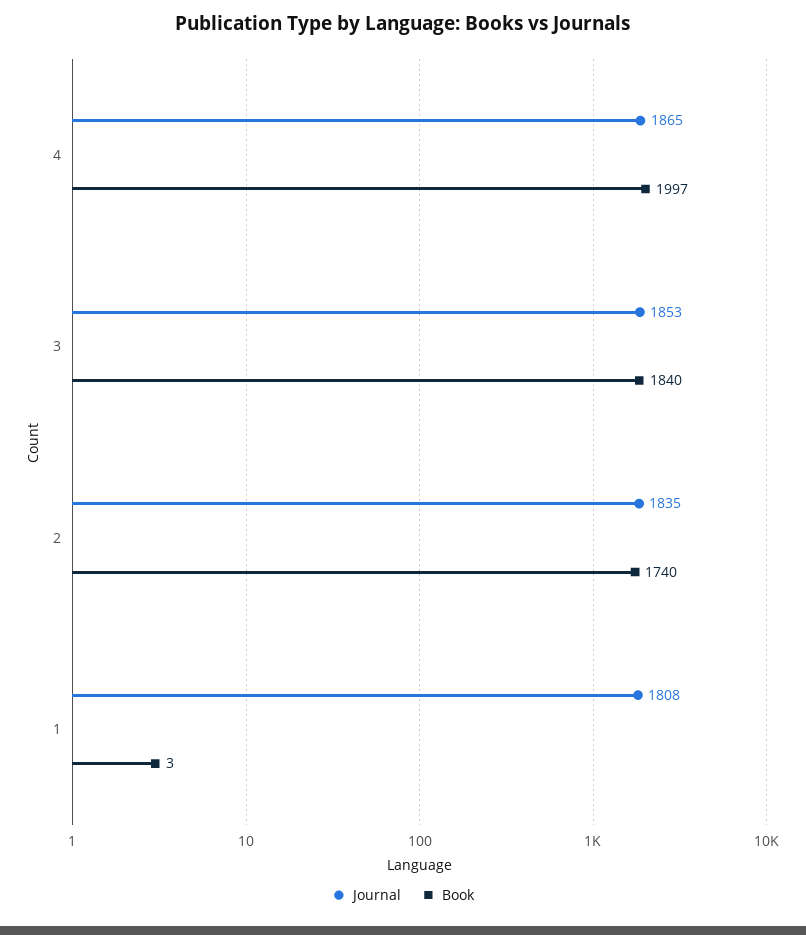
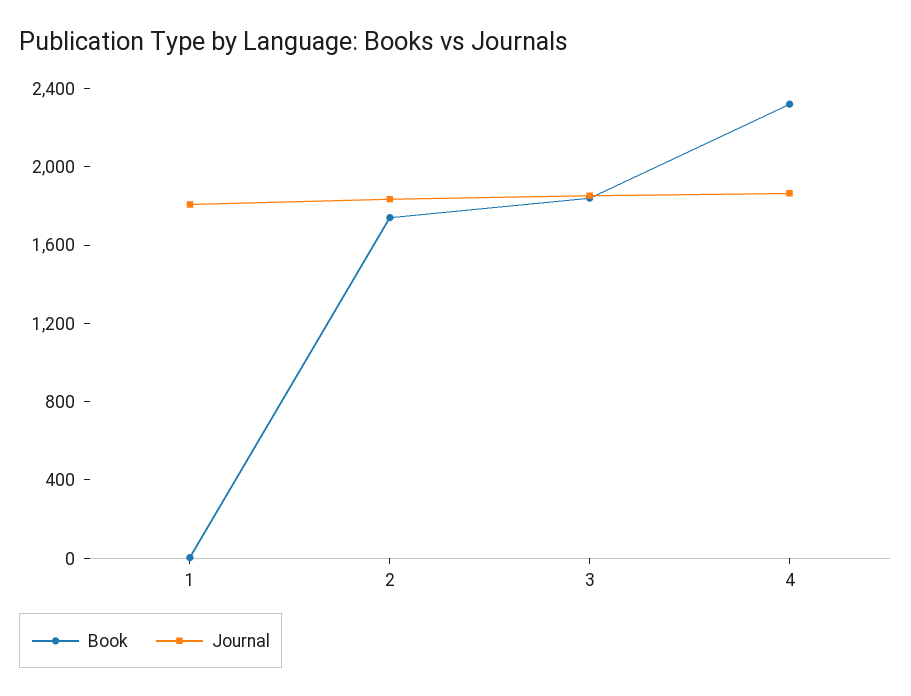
Book, 4: 1997 -> 2300

